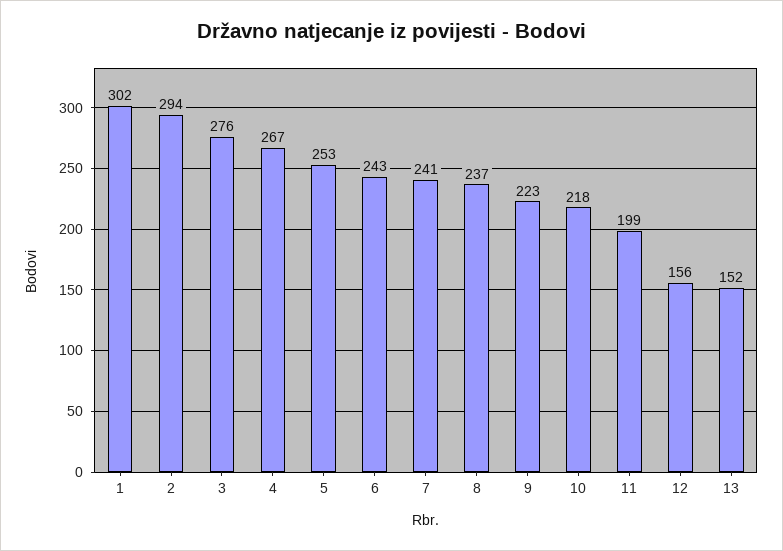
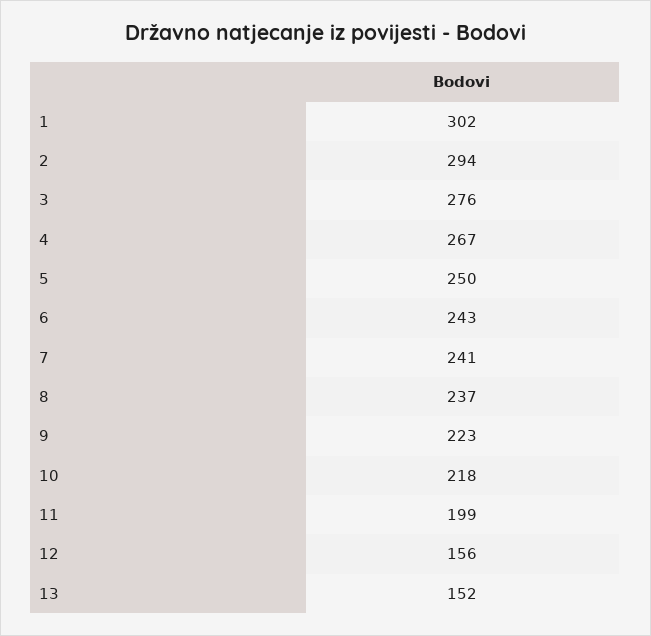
5: 253 -> 250

